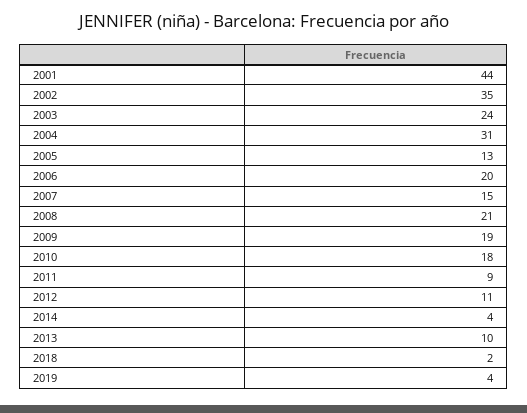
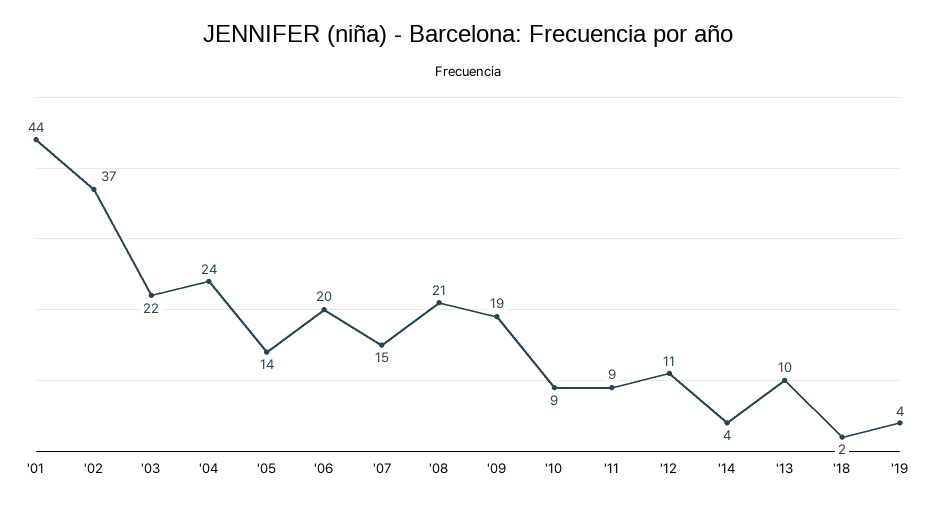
2002: 35 -> 37
2003: 24 -> 22
2004: 31 -> 24
2005: 13 -> 14
2010: 18 -> 9

